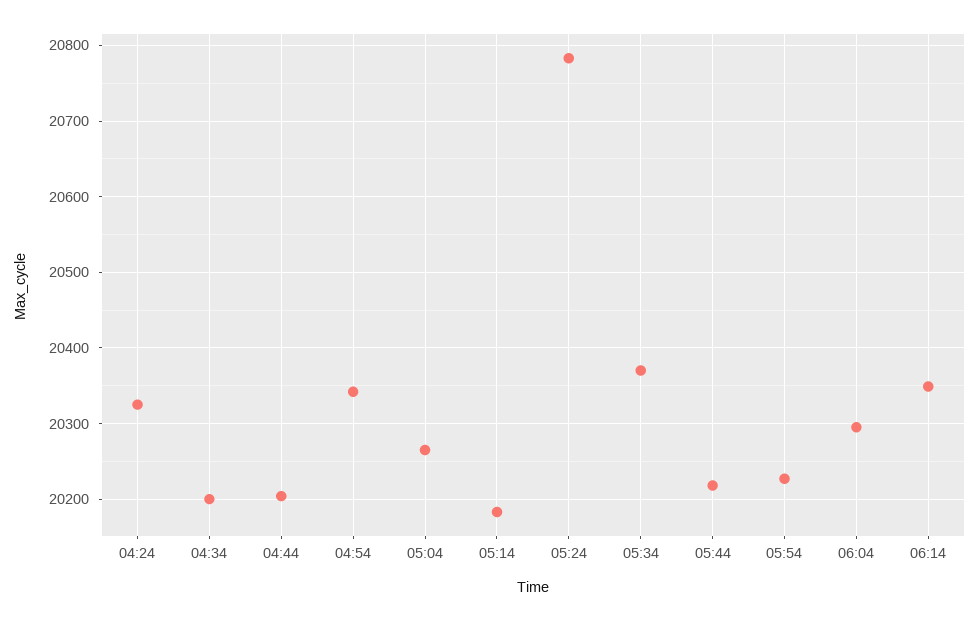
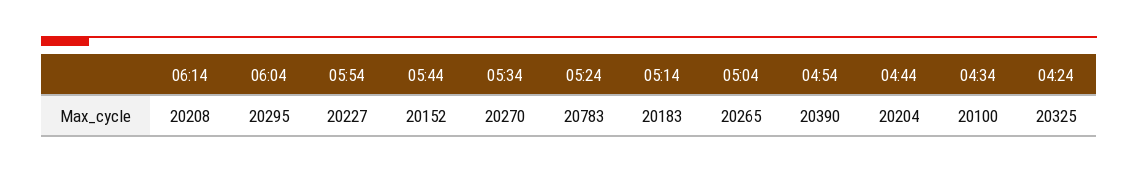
04:34: 20200 -> 20100
04:54: 20340 -> 20390
05:34: 20370 -> 20270
05:44: 20220 -> 20152
06:14: 20350 -> 20208

